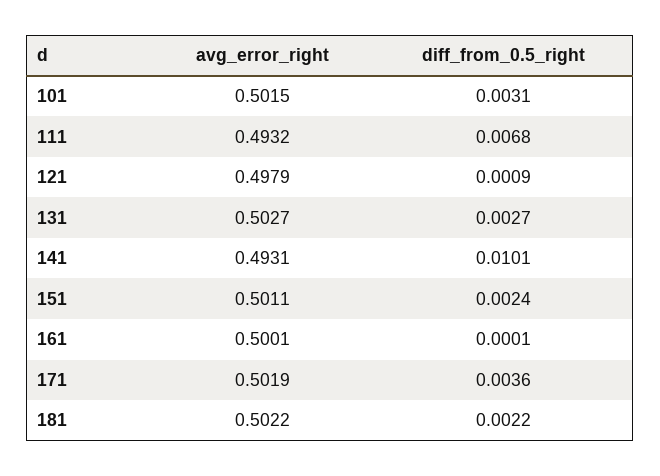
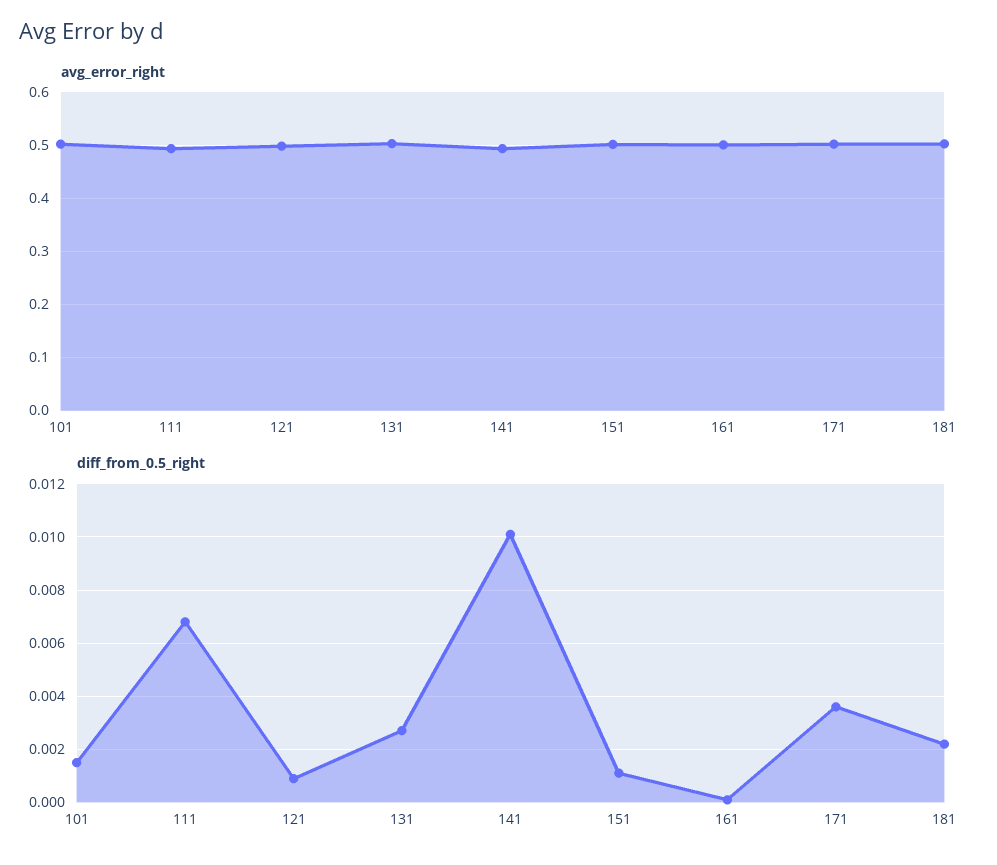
diff_from_0.5_right, 101: 0.0031 -> 0.0015
diff_from_0.5_right, 151: 0.0024 -> 0.001

